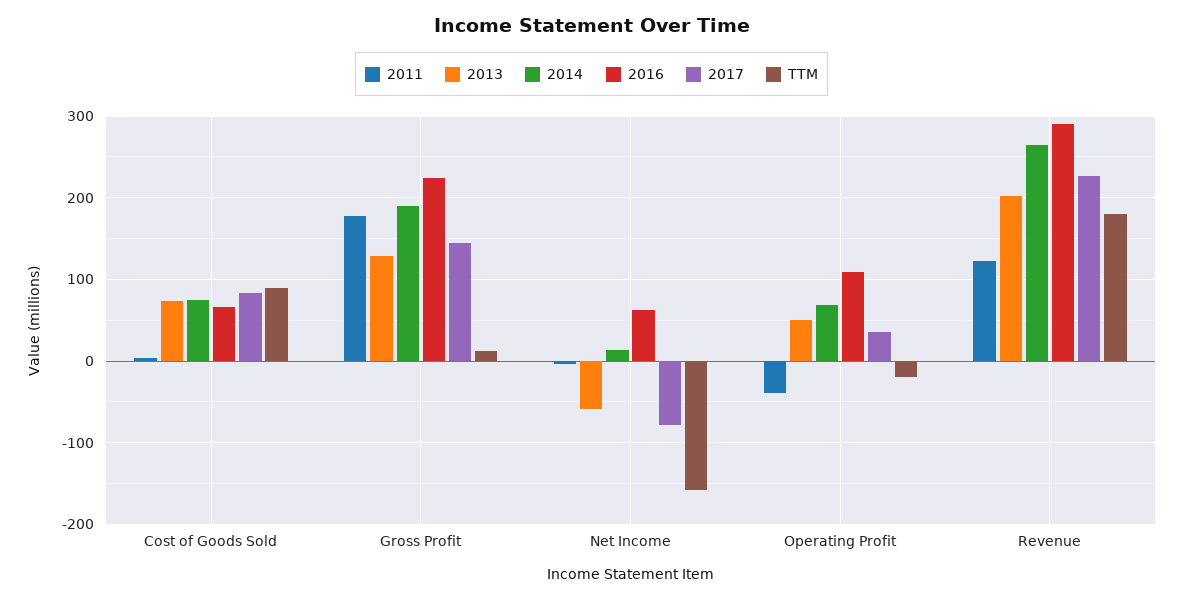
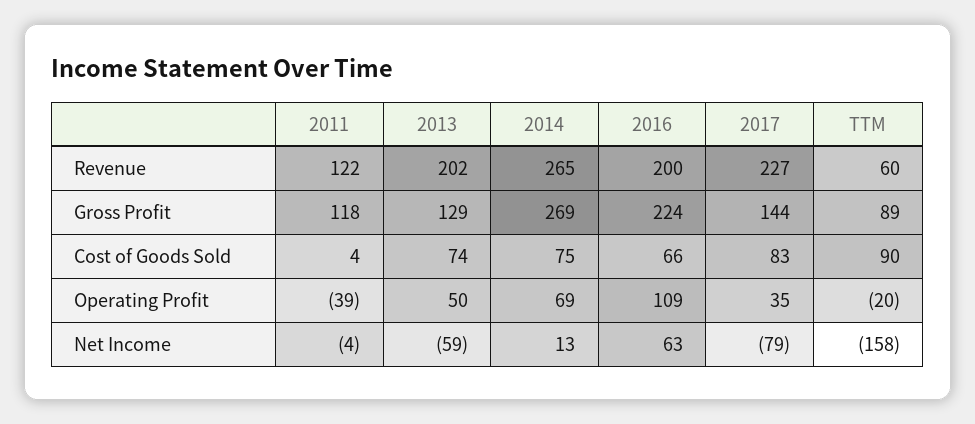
2011, Gross Profit: 180 -> 118
2014, Gross Profit: 190 -> 269
TTM, Gross Profit: 10 -> 89
2016, Revenue: 290 -> 200
TTM, Revenue: 180 -> 60

